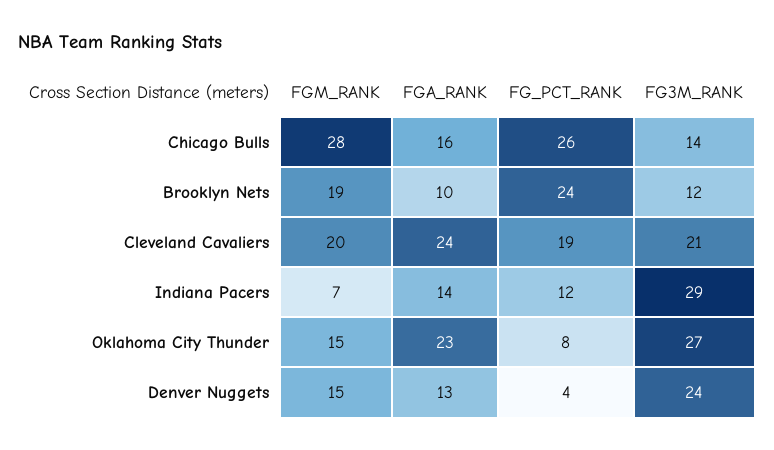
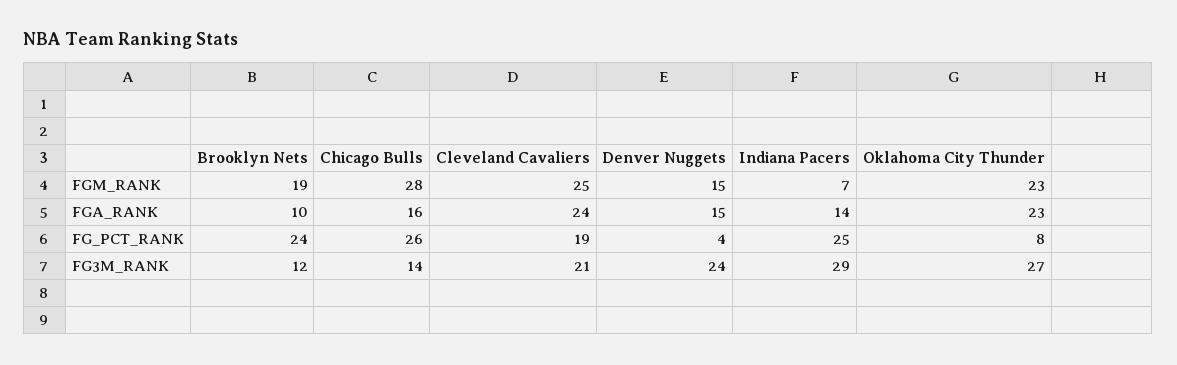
FGM_RANK, Cleveland Cavaliers: 20 -> 25
FG_PCT_RANK, Indiana Pacers: 12 -> 25
FGM_RANK, Oklahoma City Thunder: 15 -> 23
FGA_RANK, Denver Nuggets: 13 -> 15

